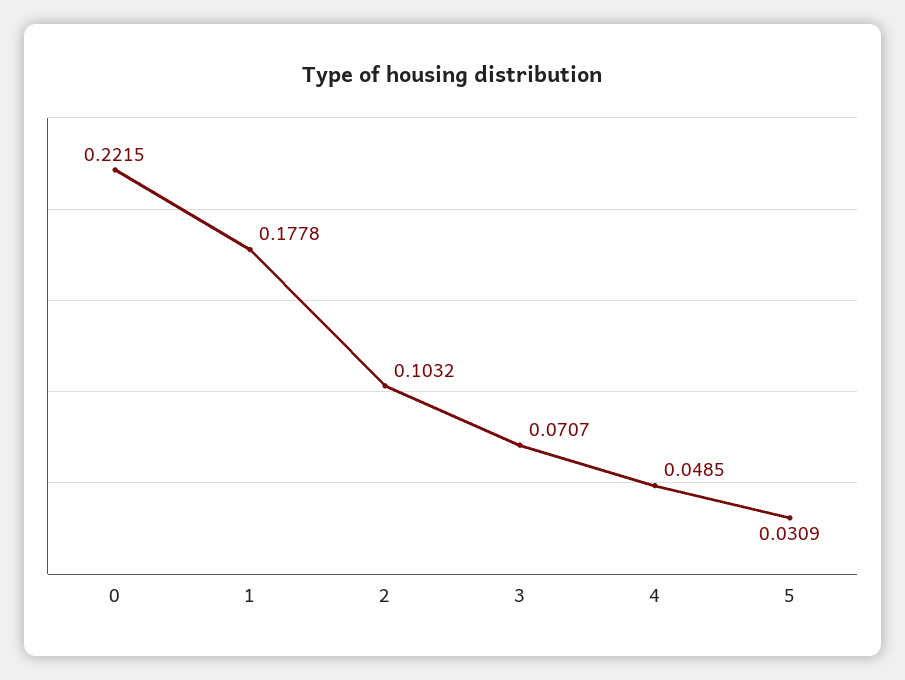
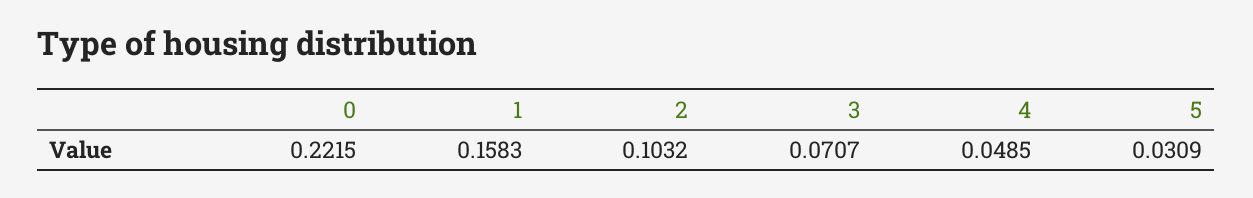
1: 0.1778 -> 0.1583

